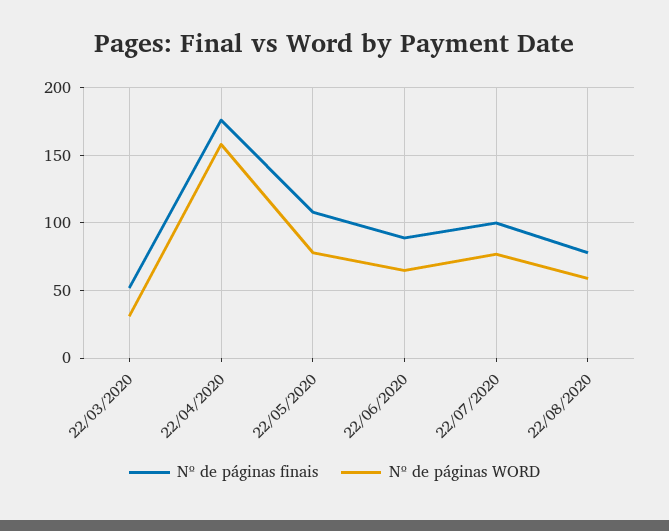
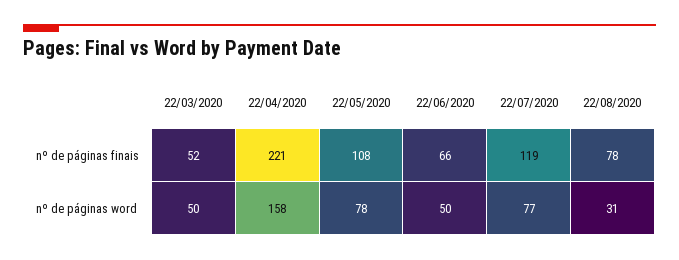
Nº de páginas WORD, 22/03/2020: 30 -> 50
Nº de páginas finais, 22/04/2020: 175 -> 221
Nº de páginas finais, 22/06/2020: 90 -> 66
Nº de páginas WORD, 22/06/2020: 65 -> 50
Nº de páginas finais, 22/07/2020: 100 -> 119
Nº de páginas WORD, 22/08/2020: 60 -> 31

